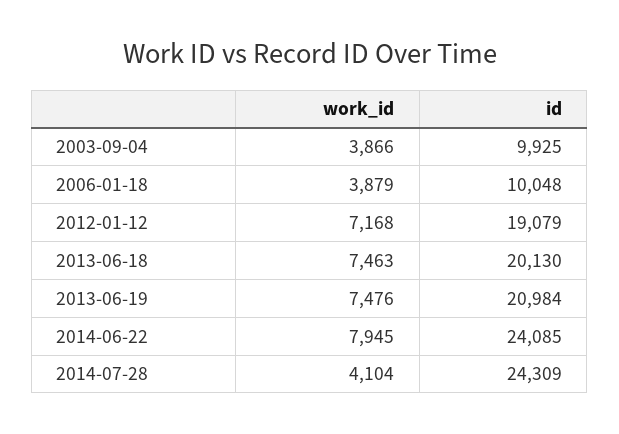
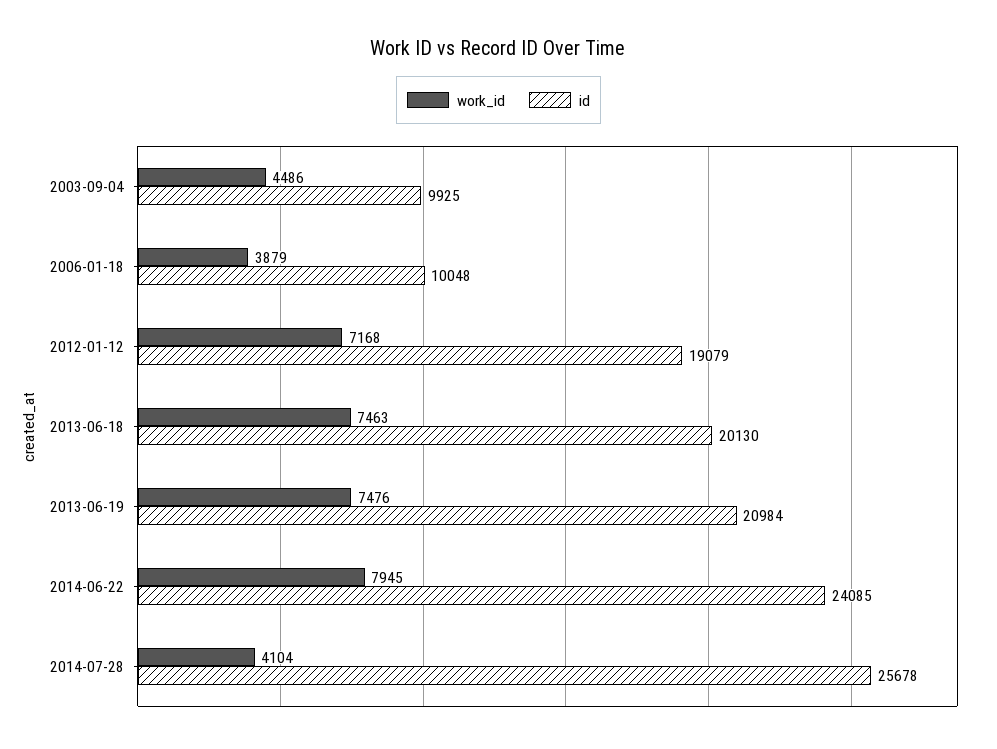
work_id, 2003-09-04: 3866 -> 4486
id, 2014-07-28: 24309 -> 25678

